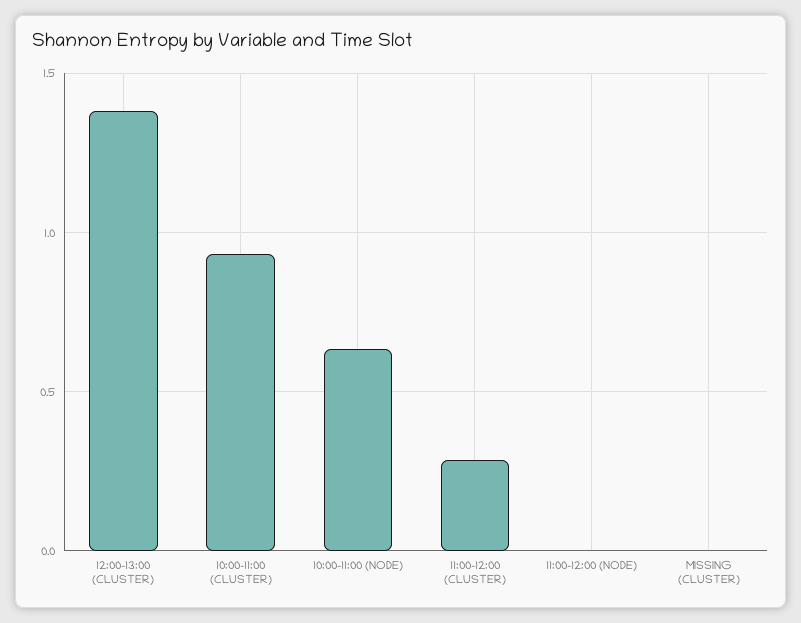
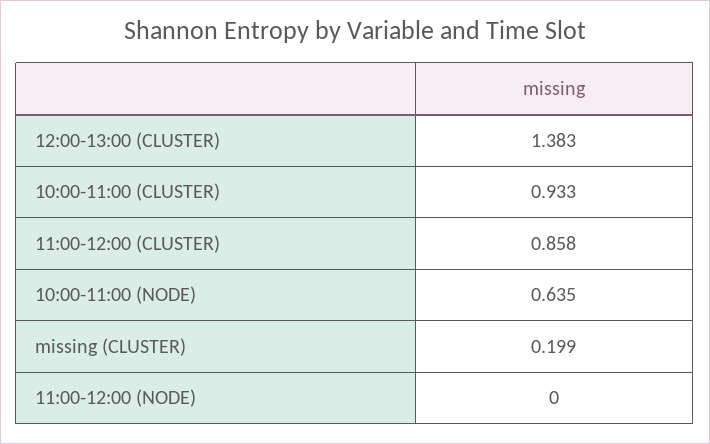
11:00-12:00 (CLUSTER): 0.3 -> 0.858
MISSING (CLUSTER): 0 -> 0.199

